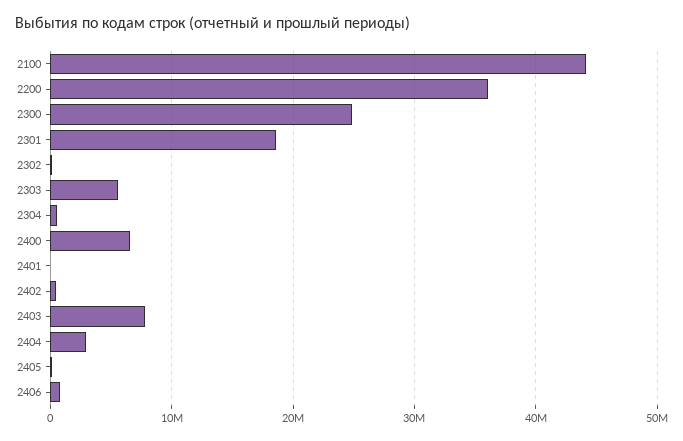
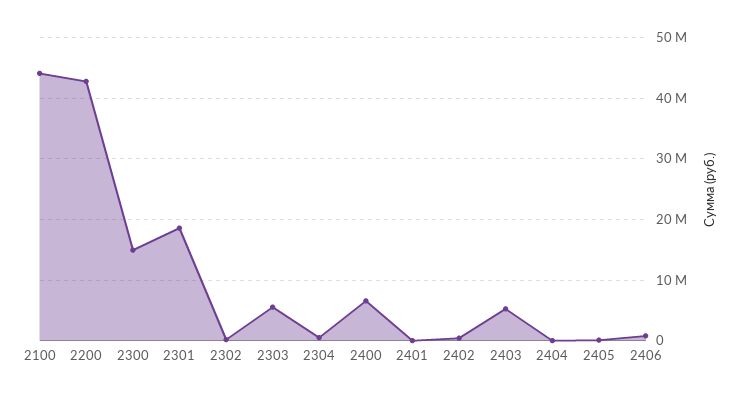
2200: 36000000 -> 43000000
2300: 25000000 -> 15000000
2403: 8000000 -> 5000000
2404: 3000000 -> 0

